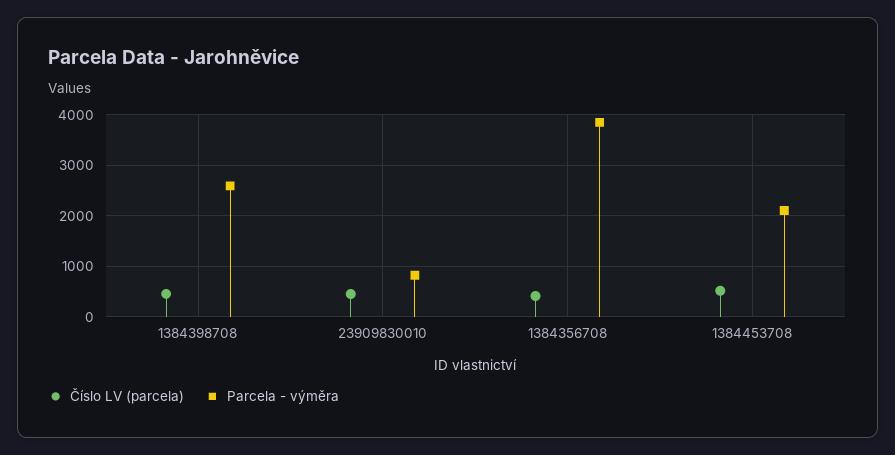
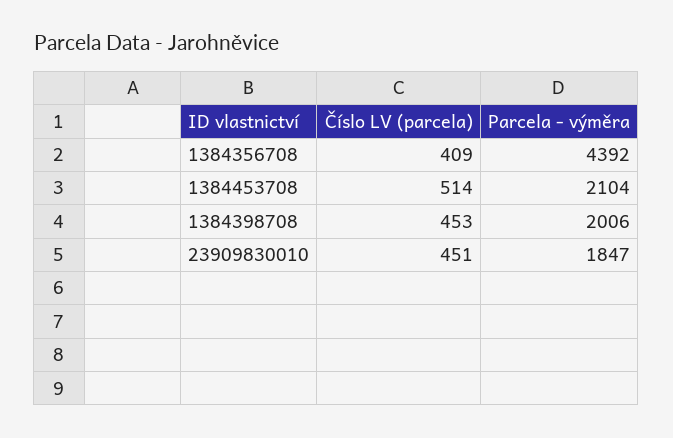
Parcela - výměra, 1384398708: 2600 -> 2006
Parcela - výměra, 23909830010: 800 -> 1847
Parcela - výměra, 1384356708: 3800 -> 4392

